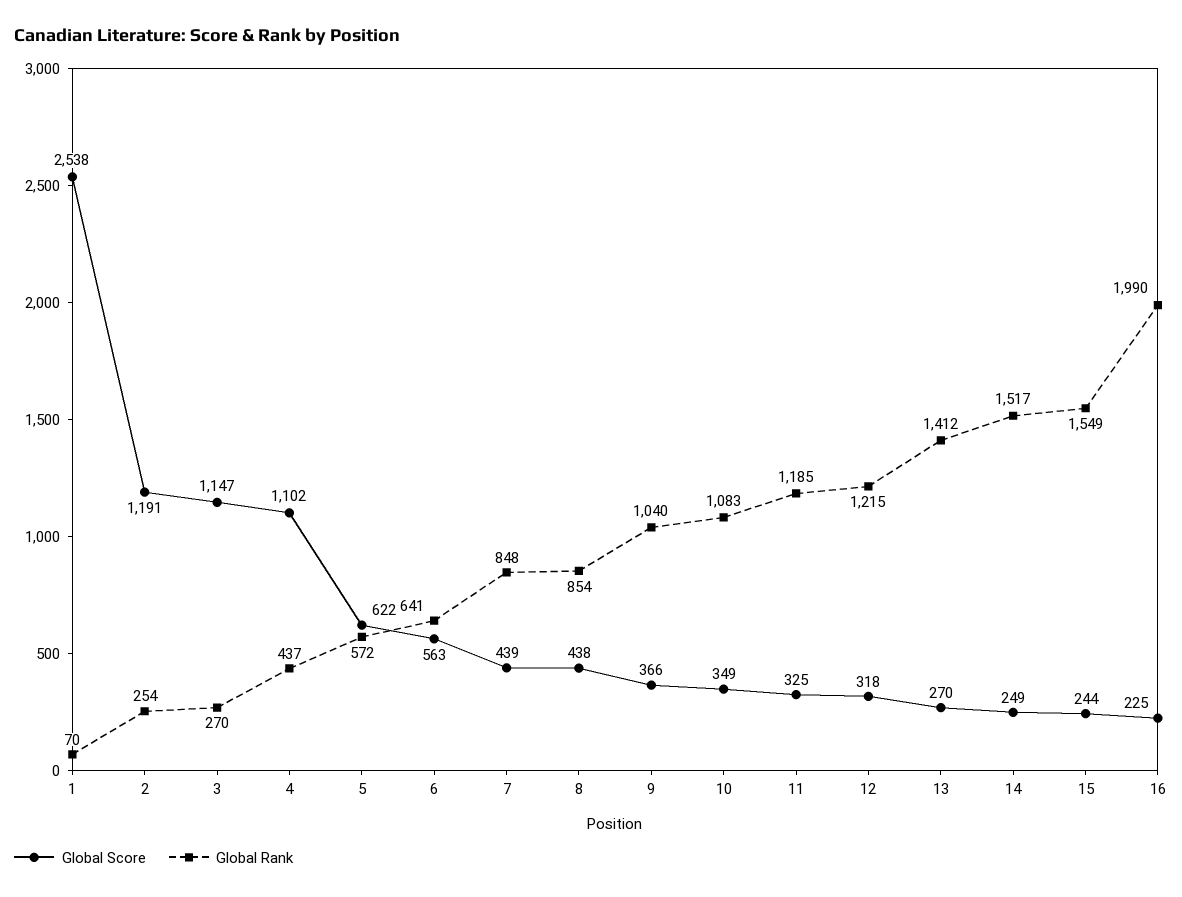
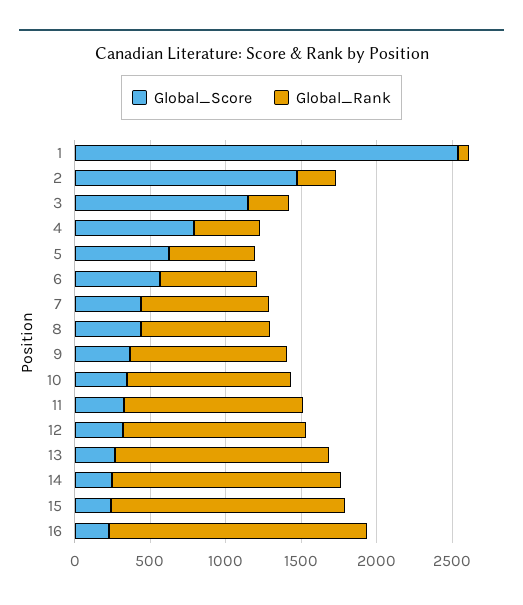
Global Score, 2: 1191 -> 1500
Global Score, 4: 1102 -> 800
Global Rank, 16: 1990 -> 1700

